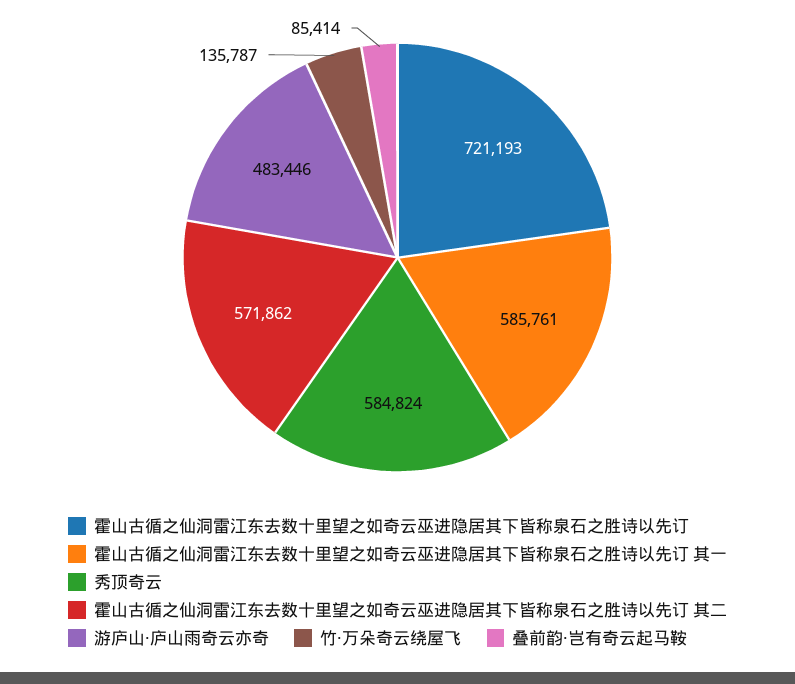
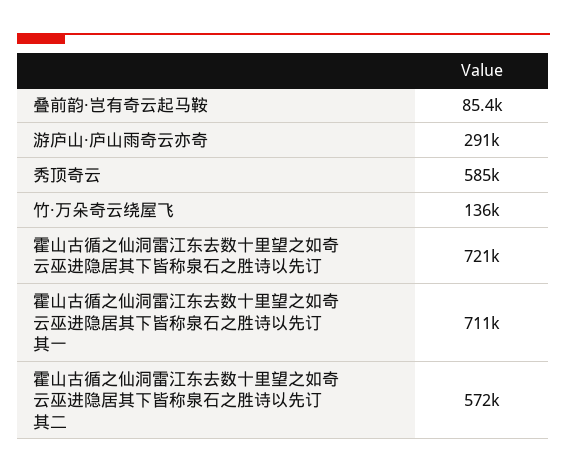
霍山古循之仙洞雷江东去数十里望之如奇云巫进隐居其下皆称泉石之胜诗以先订 其一: 585761 -> 711000
游庐山·庐山雨奇云亦奇: 483446 -> 291000

